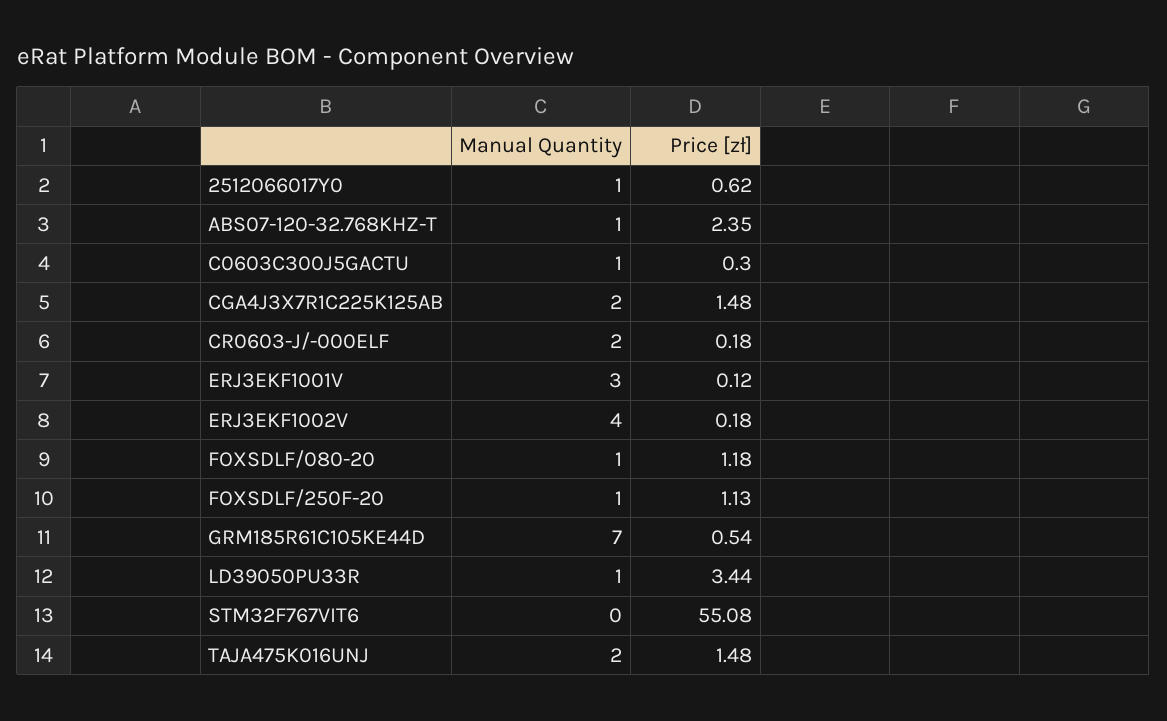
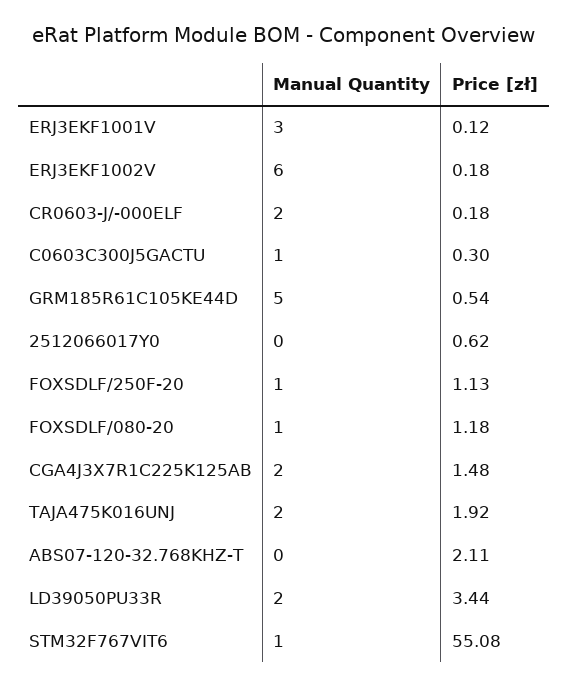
Manual Quantity, 2512066017Y0: 1 -> 0
Manual Quantity, ABS07-120-32.768KHZ-T: 1 -> 0
Price [zł], ABS07-120-32.768KHZ-T: 2.35 -> 2.11
Manual Quantity, ERJ3EKF1002V: 4 -> 6
Manual Quantity, GRM185R61C105KE44D: 7 -> 5
Manual Quantity, LD39050PU33R: 1 -> 2
Manual Quantity, STM32F767VIT6: 0 -> 1
Price [zł], TAJA475K016UNJ: 1.48 -> 1.92

